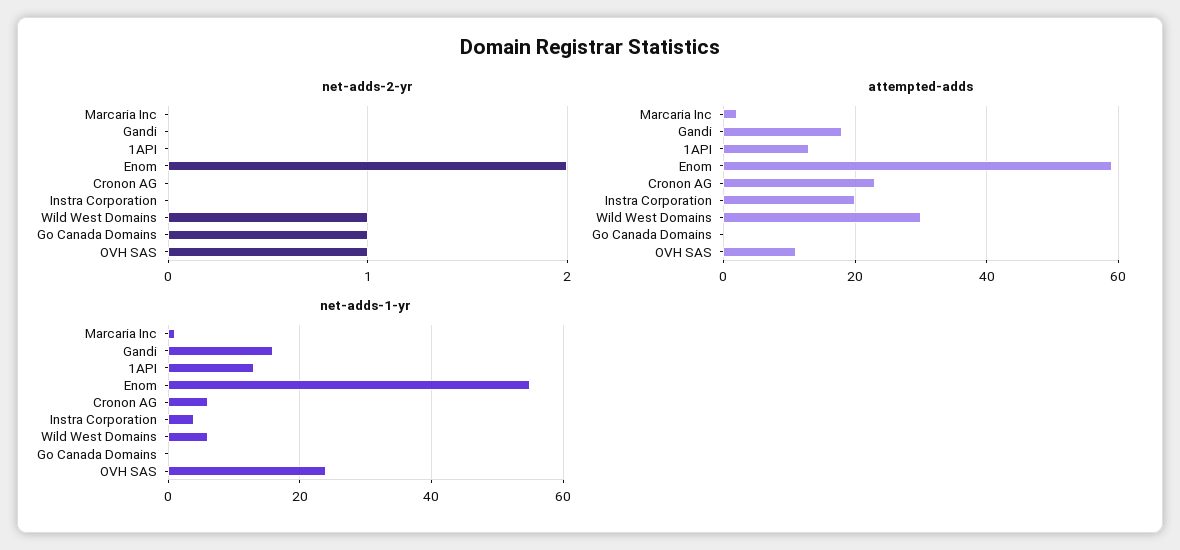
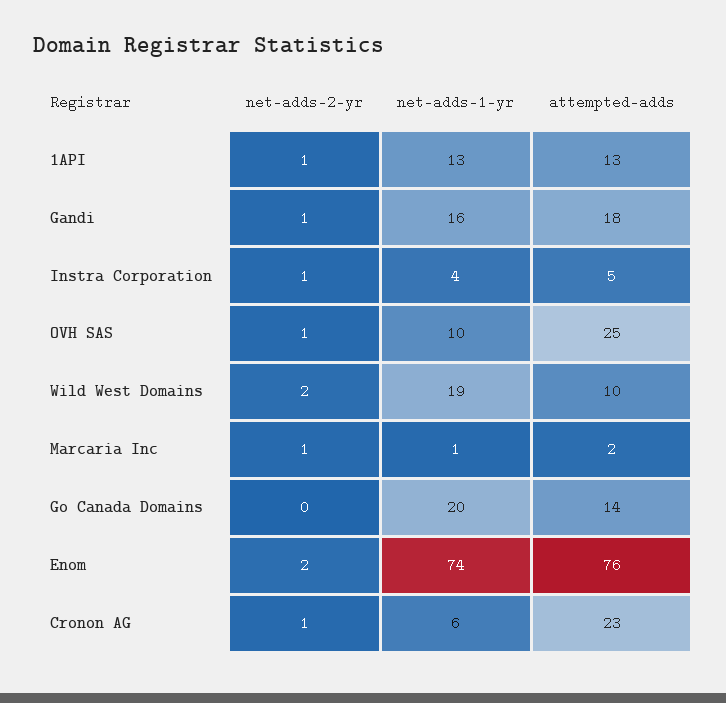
net-adds-2-yr, Marcaria Inc: 0 -> 1
net-adds-2-yr, Gandi: 0 -> 1
net-adds-2-yr, 1API: 0 -> 1
net-adds-2-yr, Cronon AG: 0 -> 1
net-adds-2-yr, Instra Corporation: 0 -> 1
net-adds-2-yr, Wild West Domains: 1 -> 2
net-adds-2-yr, Go Canada Domains: 1 -> 0
attempted-adds, Enom: 60 -> 76
attempted-adds, Instra Corporation: 20 -> 5
attempted-adds, Wild West Domains: 30 -> 10
attempted-adds, Go Canada Domains: 0 -> 14
attempted-adds, OVH SAS: 10 -> 25
net-adds-1-yr, Enom: 55 -> 74
net-adds-1-yr, Wild West Domains: 5 -> 19
net-adds-1-yr, Go Canada Domains: 0 -> 20
net-adds-1-yr, OVH SAS: 25 -> 10

